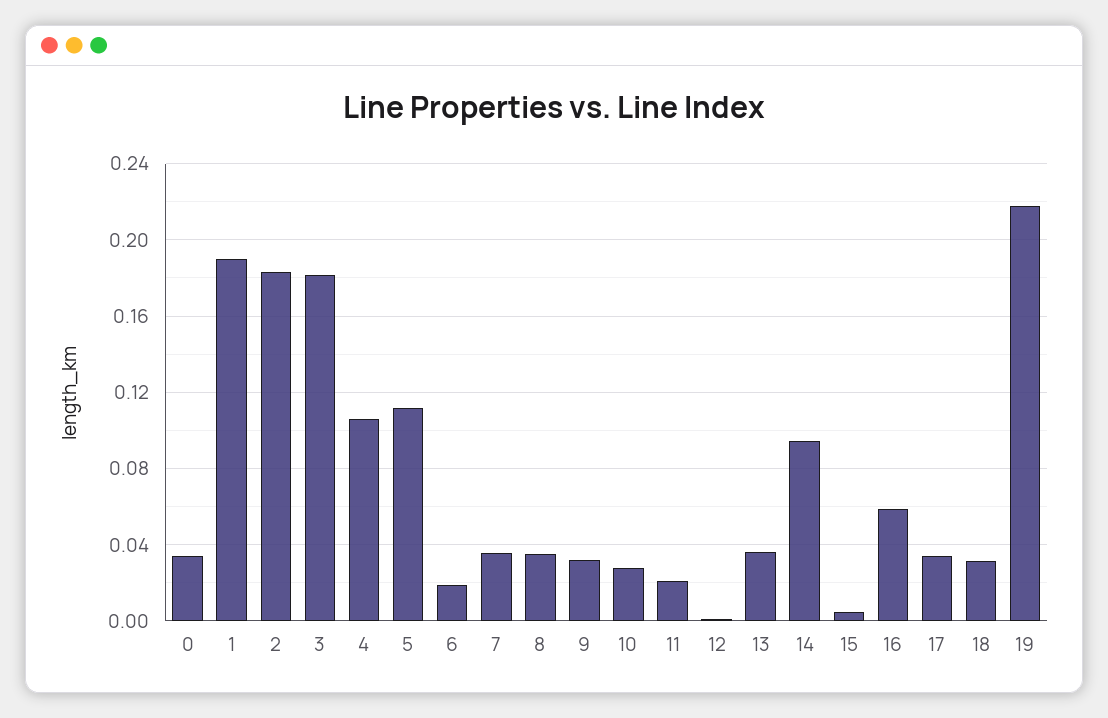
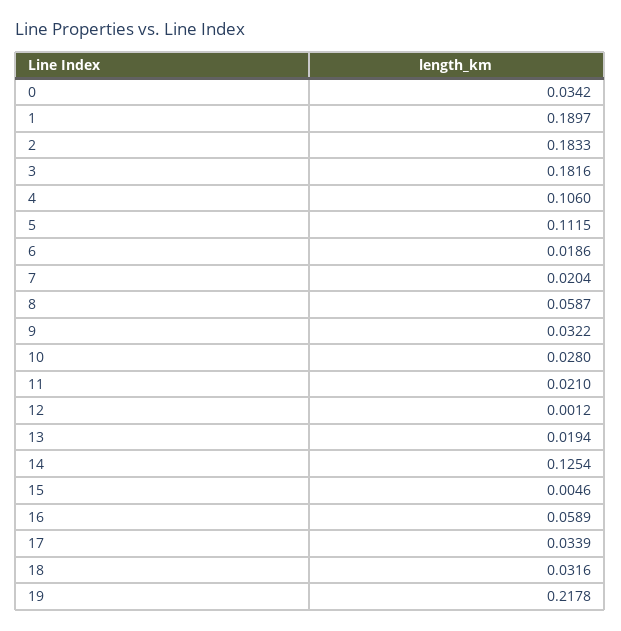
7: 0.035 -> 0.0204
8: 0.035 -> 0.0587
13: 0.035 -> 0.0194
14: 0.095 -> 0.1254

